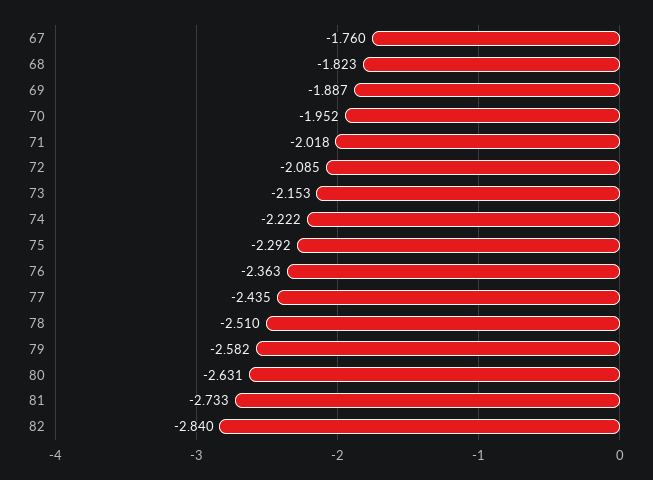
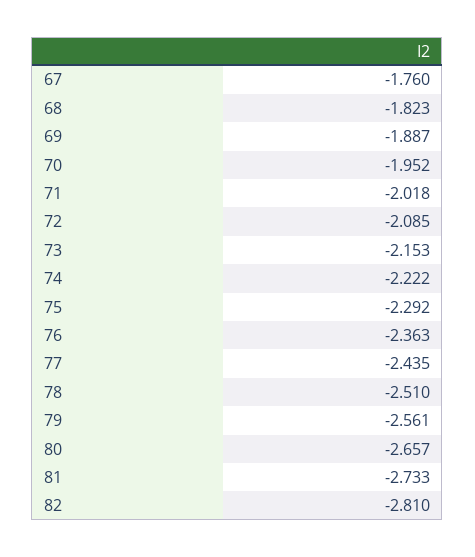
79: -2.582 -> -2.561
80: -2.631 -> -2.657
82: -2.84 -> -2.81

